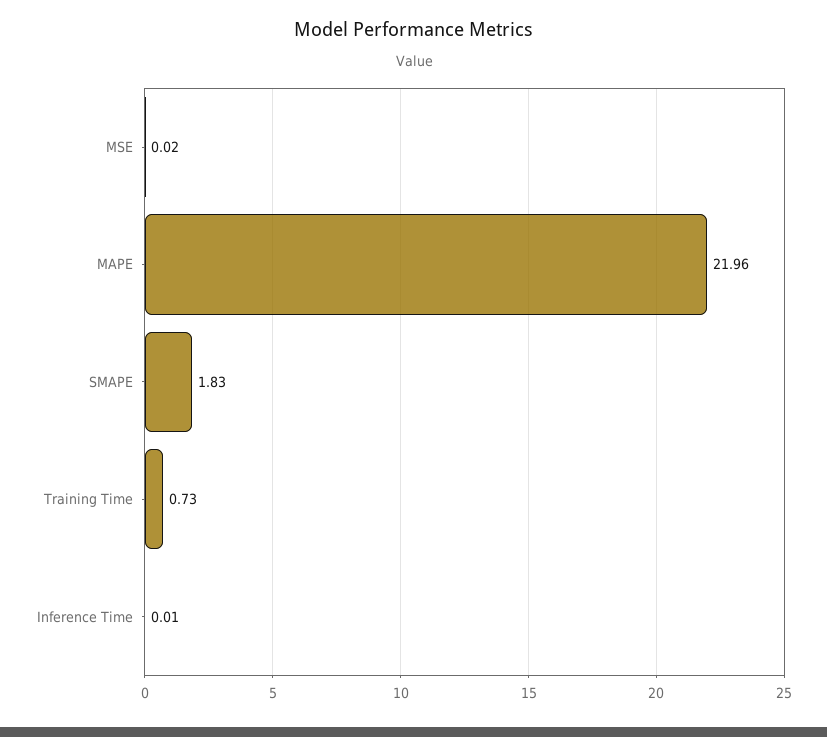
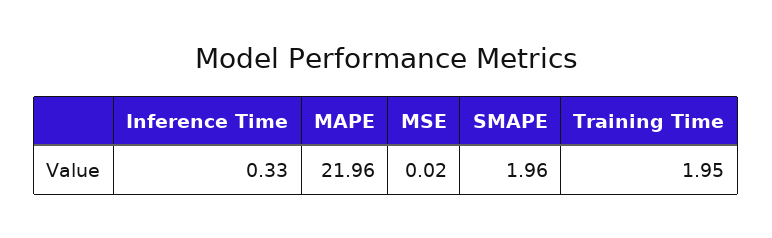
SMAPE: 1.83 -> 1.96
Training Time: 0.73 -> 1.95
Inference Time: 0.01 -> 0.33

